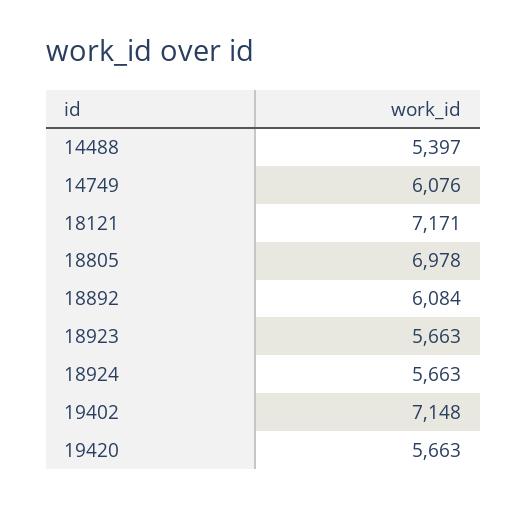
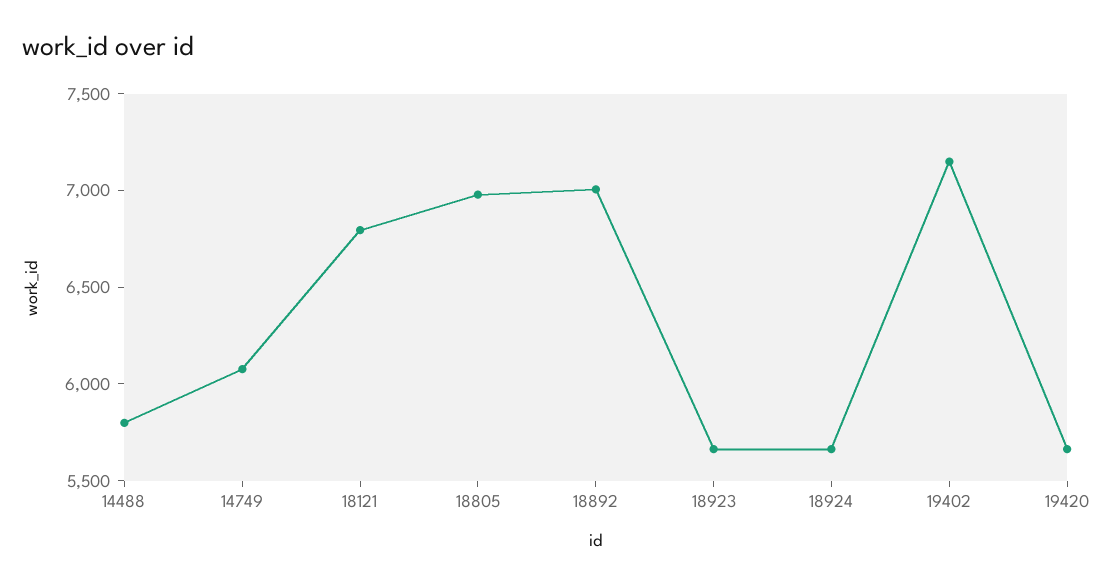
14488: 5397 -> 5800
18121: 7171 -> 6800
18892: 6084 -> 7000

